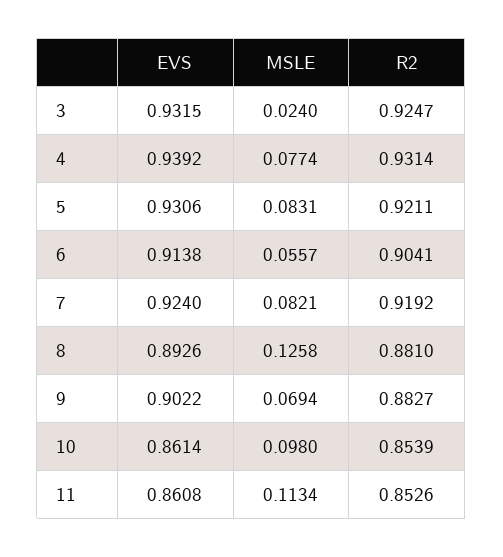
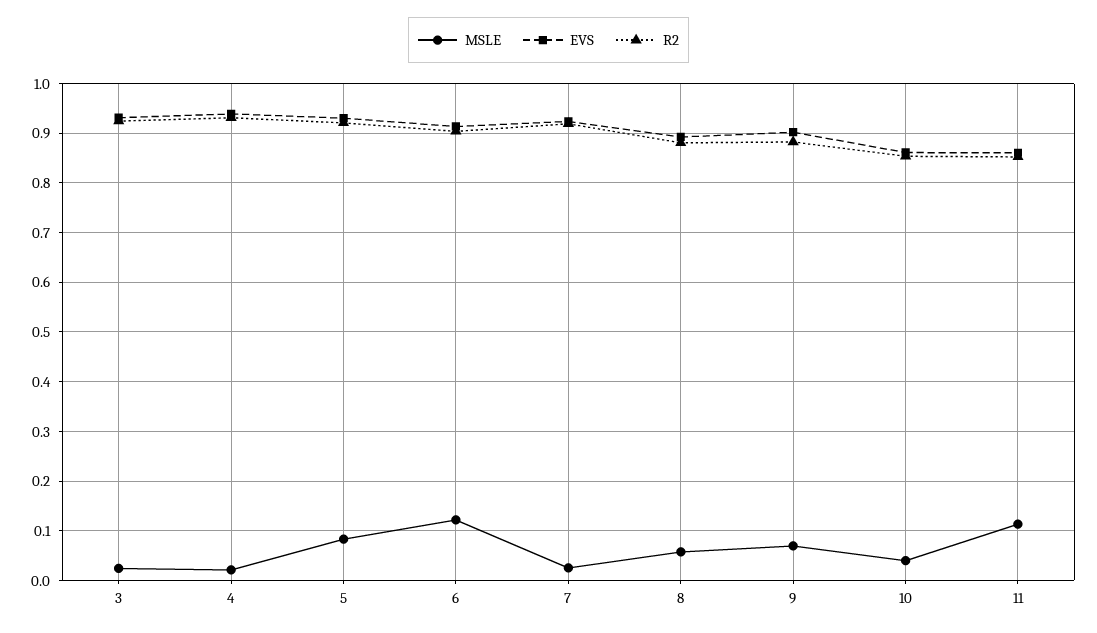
MSLE, 4: 0.0774 -> 0.02
MSLE, 6: 0.0557 -> 0.12
MSLE, 7: 0.0821 -> 0.02
MSLE, 8: 0.1258 -> 0.06
MSLE, 10: 0.098 -> 0.04

